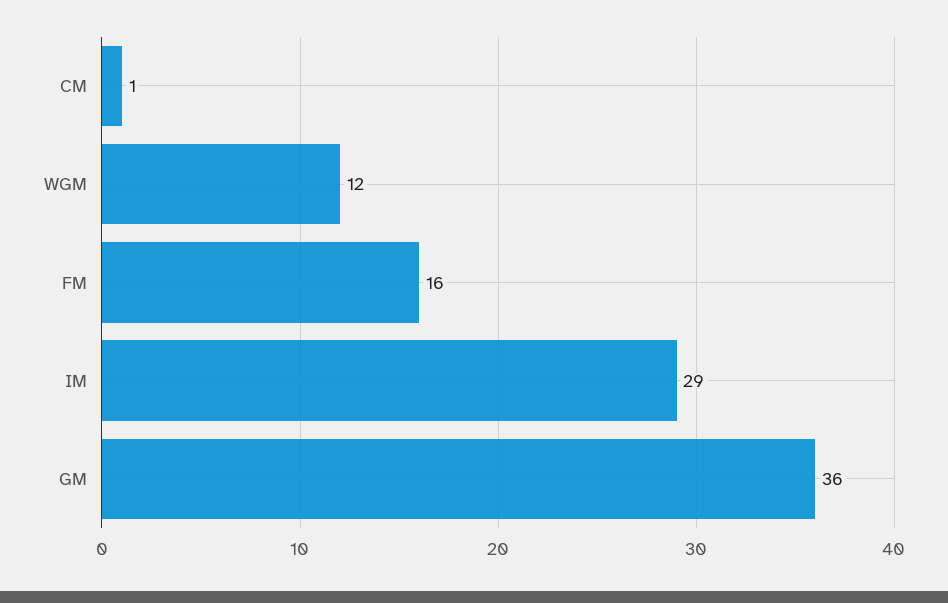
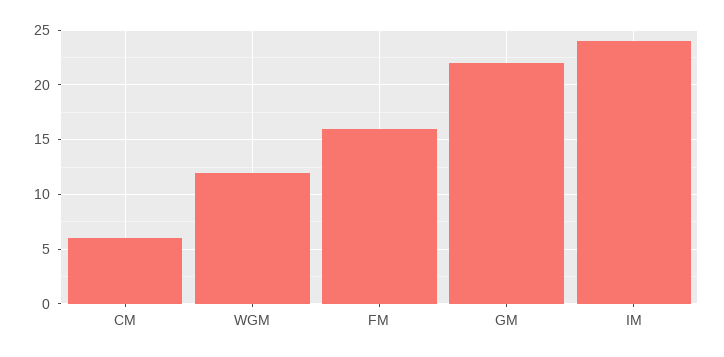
CM: 1 -> 6
IM: 29 -> 24
GM: 36 -> 22

